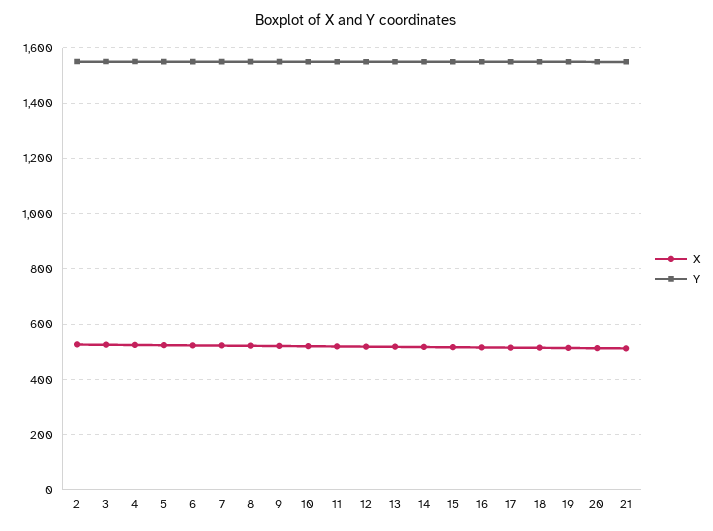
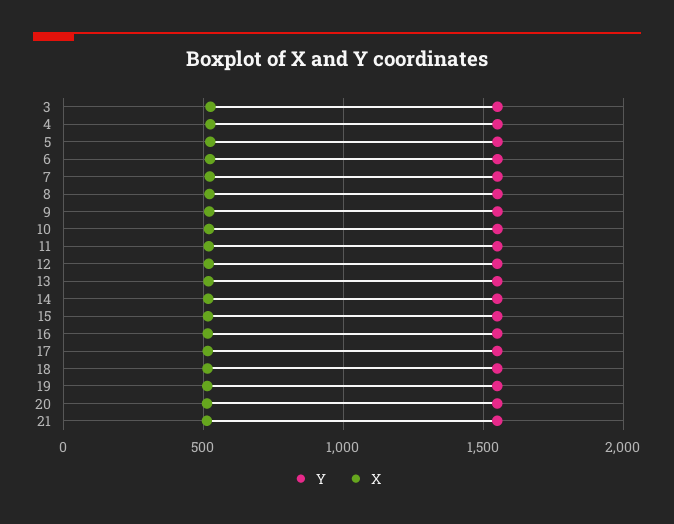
X, 2: 525 -> none
Y, 2: 1550 -> none

